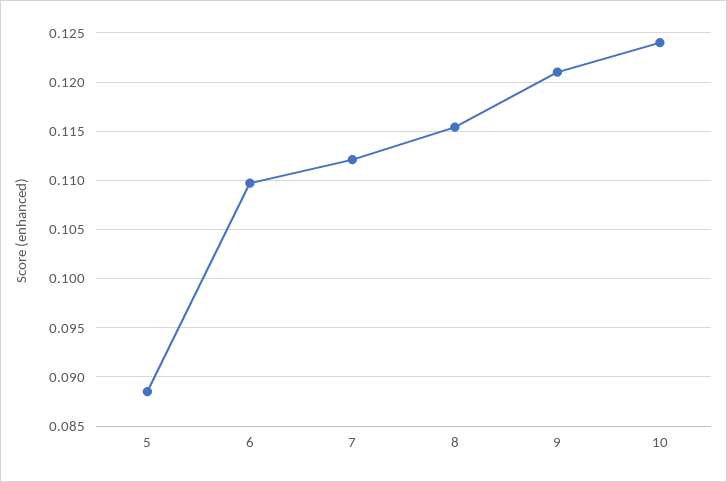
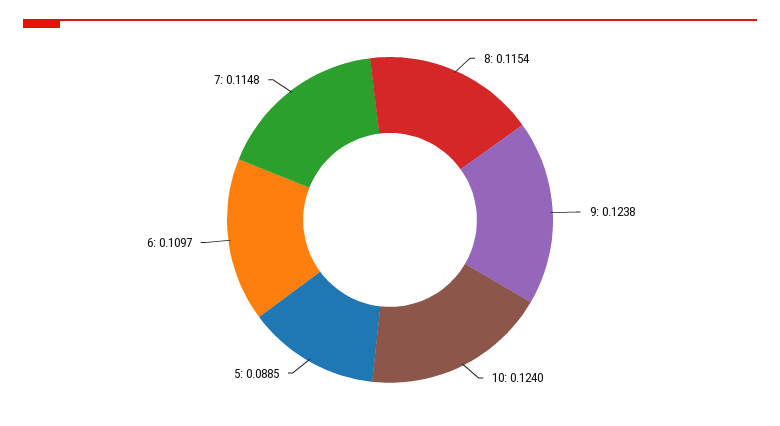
7: 0.112 -> 0.1148
9: 0.121 -> 0.1238

